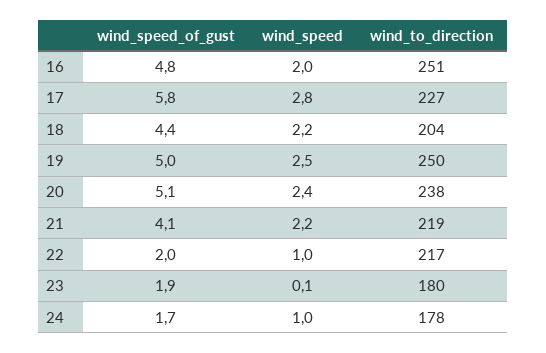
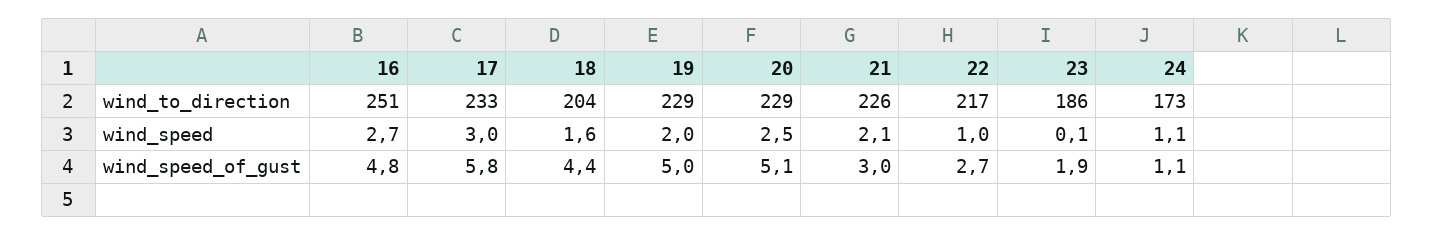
wind_speed, 16: 2 -> 2.7
wind_speed, 17: 2.8 -> 3
wind_to_direction, 17: 227 -> 233
wind_speed, 18: 2.2 -> 1.6
wind_speed, 19: 2.5 -> 2
wind_to_direction, 19: 250 -> 229
wind_speed, 20: 2.4 -> 2.5
wind_to_direction, 20: 238 -> 229
wind_speed_of_gust, 21: 4.1 -> 3
wind_speed, 21: 2.2 -> 2.1
wind_to_direction, 21: 219 -> 226
wind_speed_of_gust, 22: 2 -> 2.7
wind_to_direction, 23: 180 -> 186
wind_speed_of_gust, 24: 1.7 -> 1.1
wind_speed, 24: 1 -> 1.1
wind_to_direction, 24: 178 -> 173

